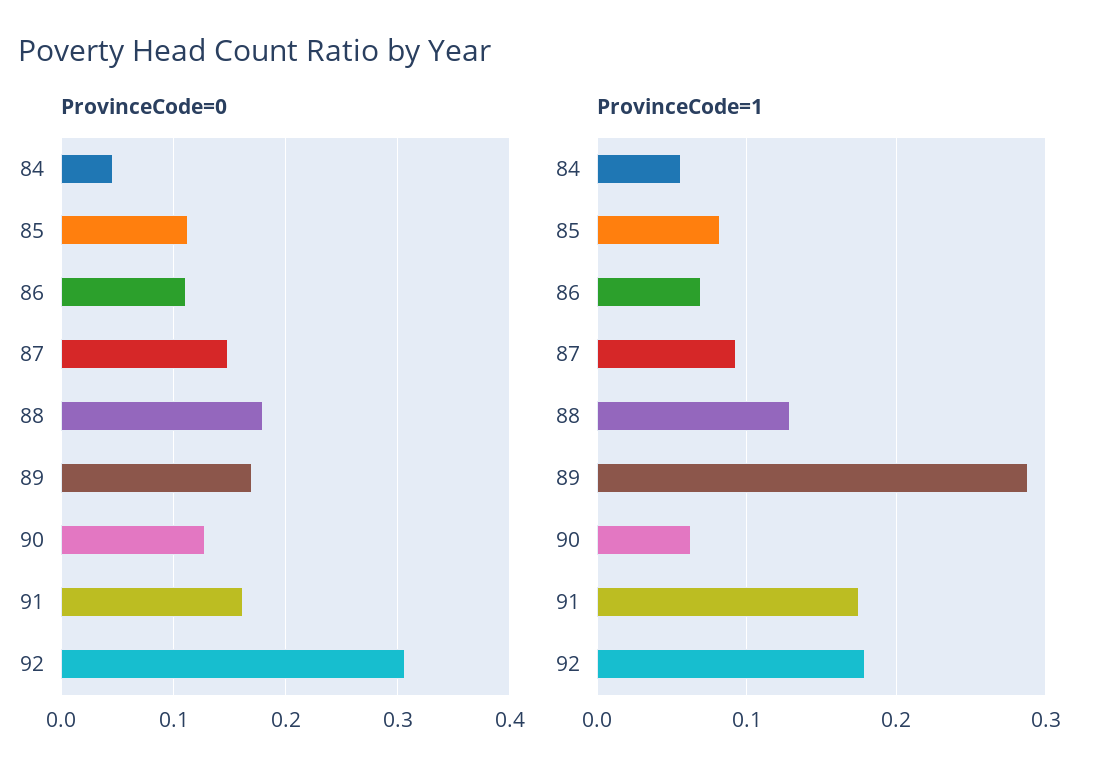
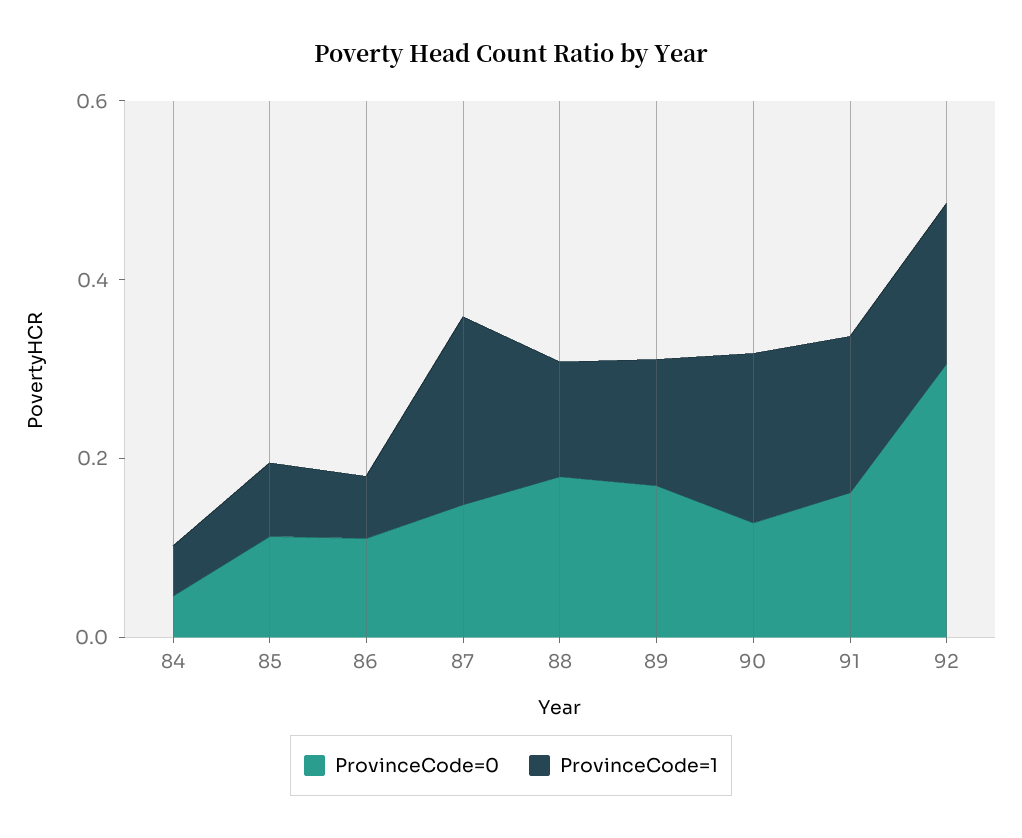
ProvinceCode=1, 87: 0.09 -> 0.2
ProvinceCode=1, 89: 0.29 -> 0.15
ProvinceCode=1, 90: 0.06 -> 0.2

